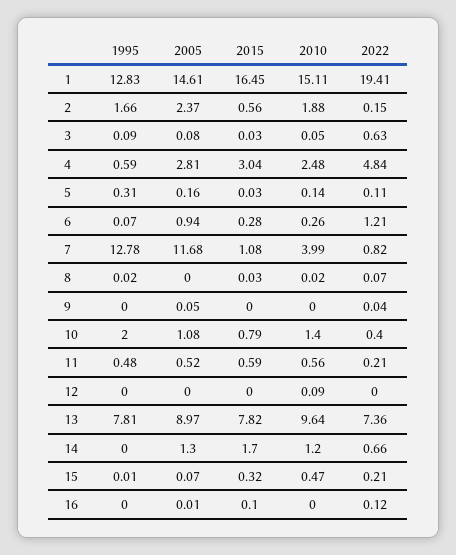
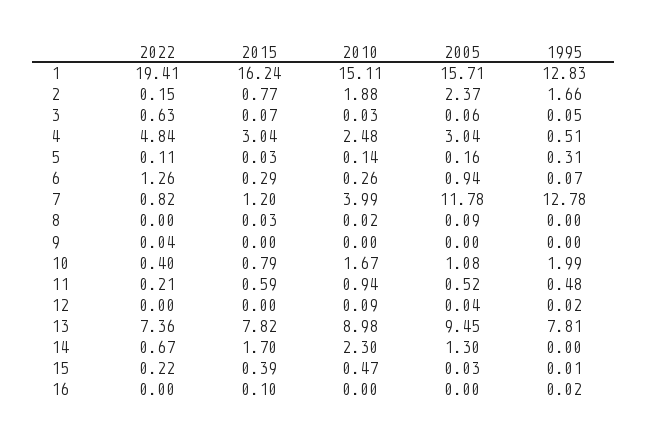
2005, 1: 14.61 -> 15.71
2015, 1: 16.45 -> 16.24
2015, 2: 0.56 -> 0.77
1995, 3: 0.09 -> 0.05
2005, 3: 0.08 -> 0.06
2015, 3: 0.03 -> 0.07
2010, 3: 0.05 -> 0.03
1995, 4: 0.59 -> 0.51
2005, 4: 2.81 -> 3.04
2015, 6: 0.28 -> 0.29
2022, 6: 1.21 -> 1.26
2005, 7: 11.68 -> 11.78
2015, 7: 1.08 -> 1.2
1995, 8: 0.02 -> 0
2005, 8: 0 -> 0.09
2022, 8: 0.07 -> 0
2005, 9: 0.05 -> 0
1995, 10: 2 -> 1.99
2010, 10: 1.4 -> 1.67
2010, 11: 0.56 -> 0.94
1995, 12: 0 -> 0.02
2005, 12: 0 -> 0.04
2005, 13: 8.97 -> 9.45
2010, 13: 9.64 -> 8.98
2010, 14: 1.2 -> 2.3
2022, 14: 0.66 -> 0.67
2005, 15: 0.07 -> 0.03
2015, 15: 0.32 -> 0.39
2022, 15: 0.21 -> 0.22
1995, 16: 0 -> 0.02
2005, 16: 0.01 -> 0
2022, 16: 0.12 -> 0

